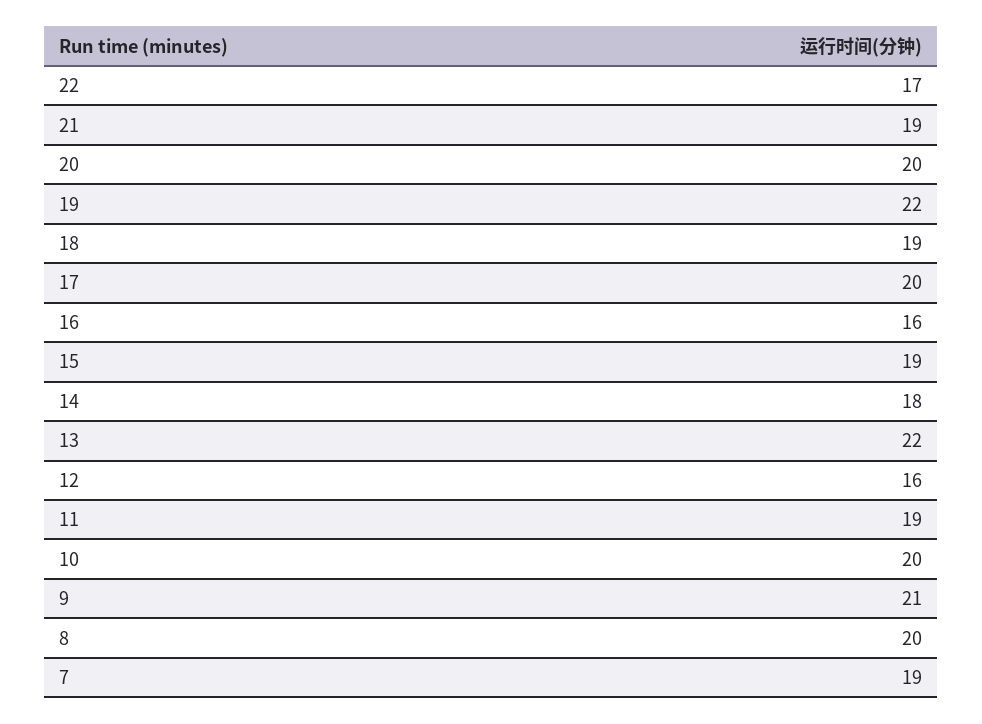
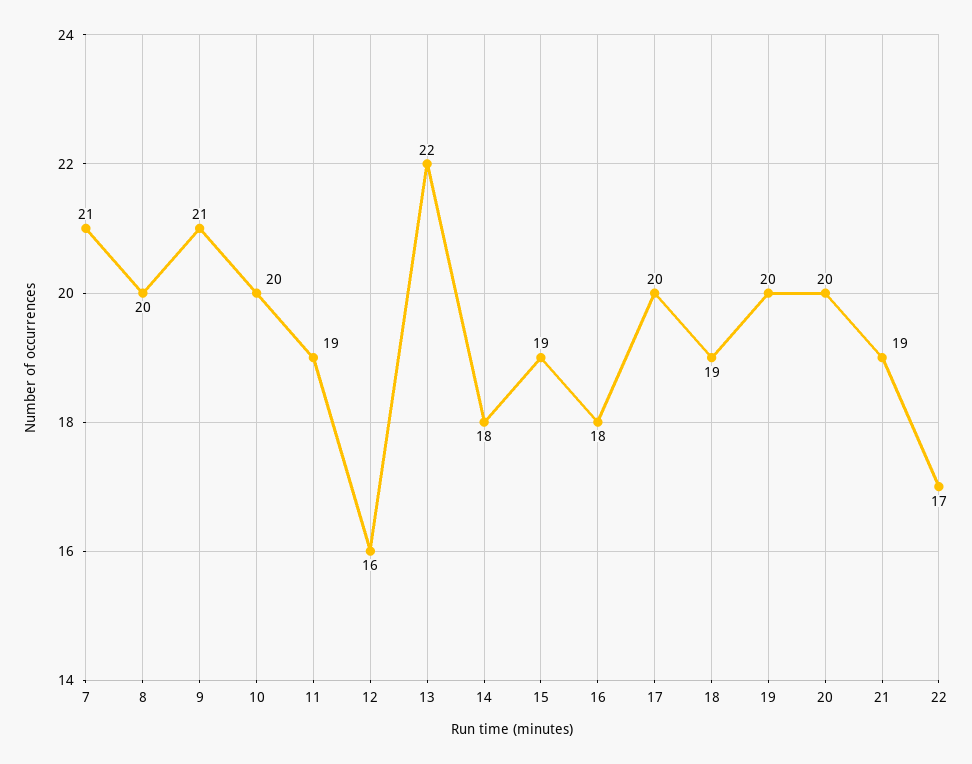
19: 22 -> 20
16: 16 -> 18
7: 19 -> 21

